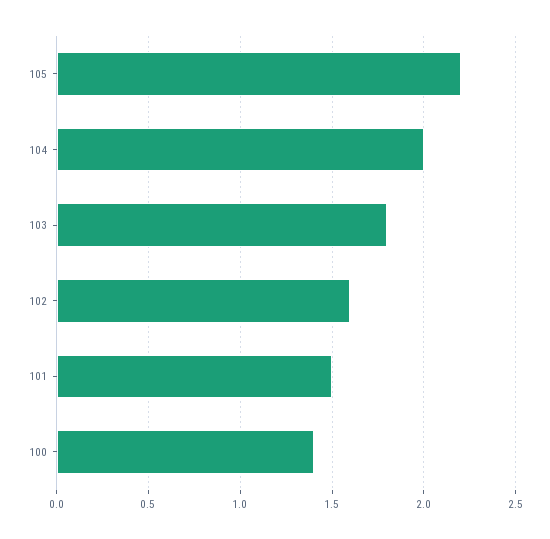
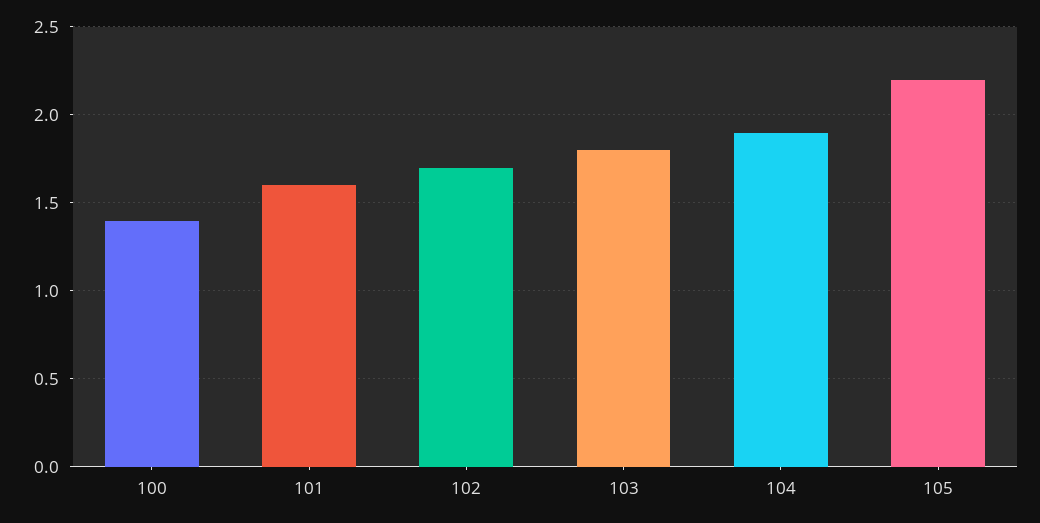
104: 2 -> 1.9
102: 1.6 -> 1.7
101: 1.5 -> 1.6

